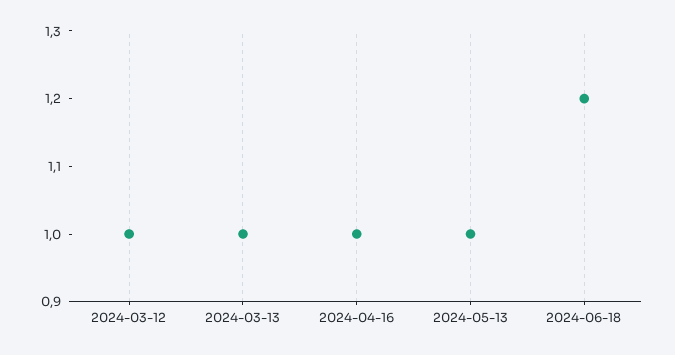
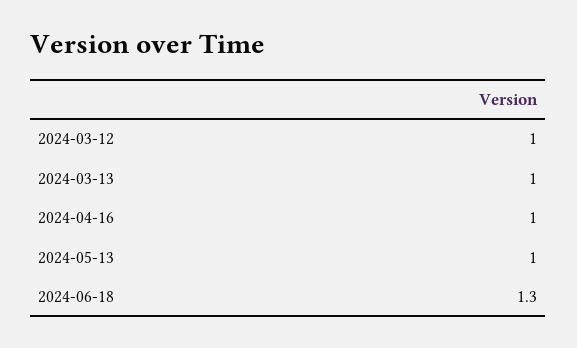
2024-06-18: 1.2 -> 1.3

